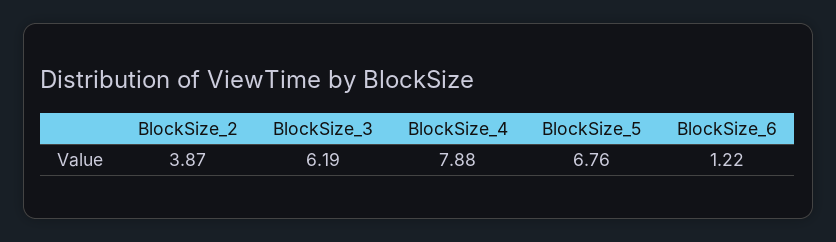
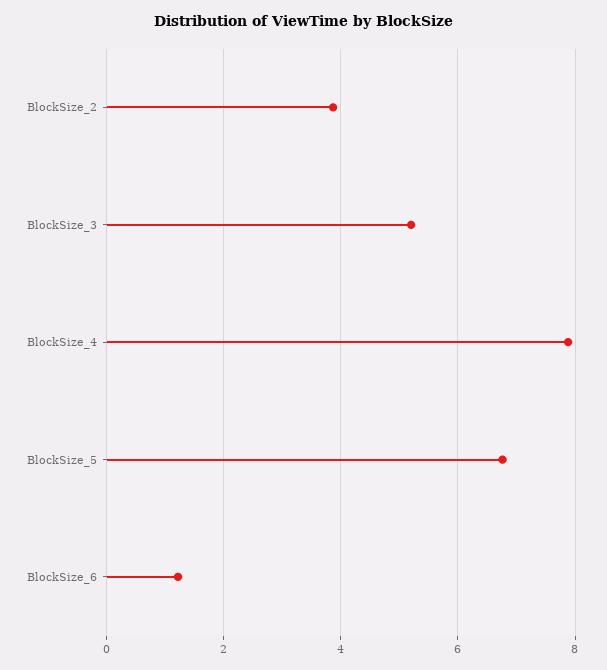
BlockSize_3: 6.19 -> 5.2

